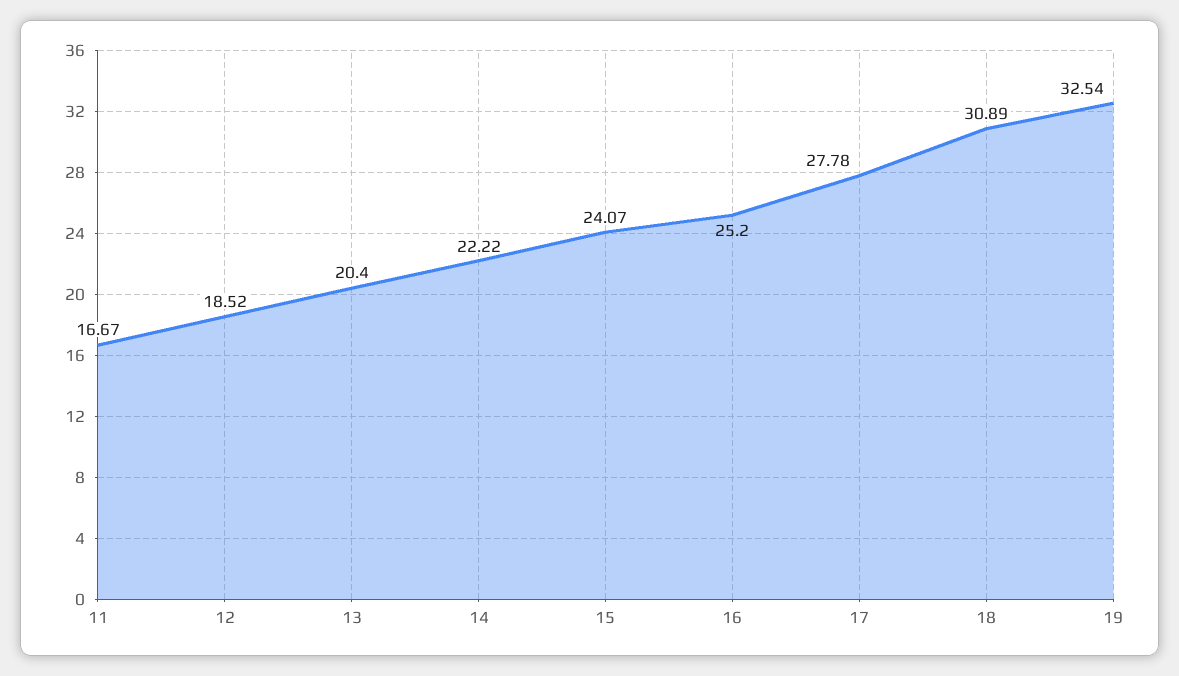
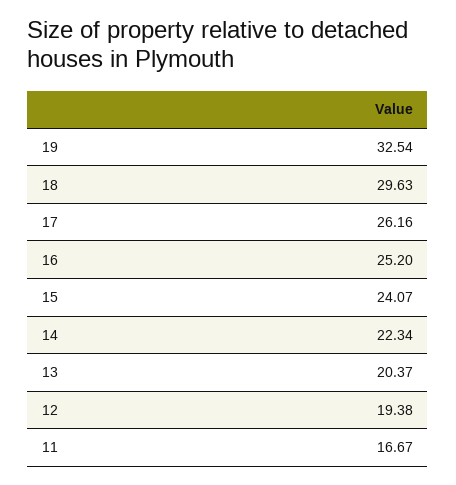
12: 18.52 -> 19.38
13: 20.4 -> 20.37
14: 22.22 -> 22.34
17: 27.78 -> 26.16
18: 30.89 -> 29.63

